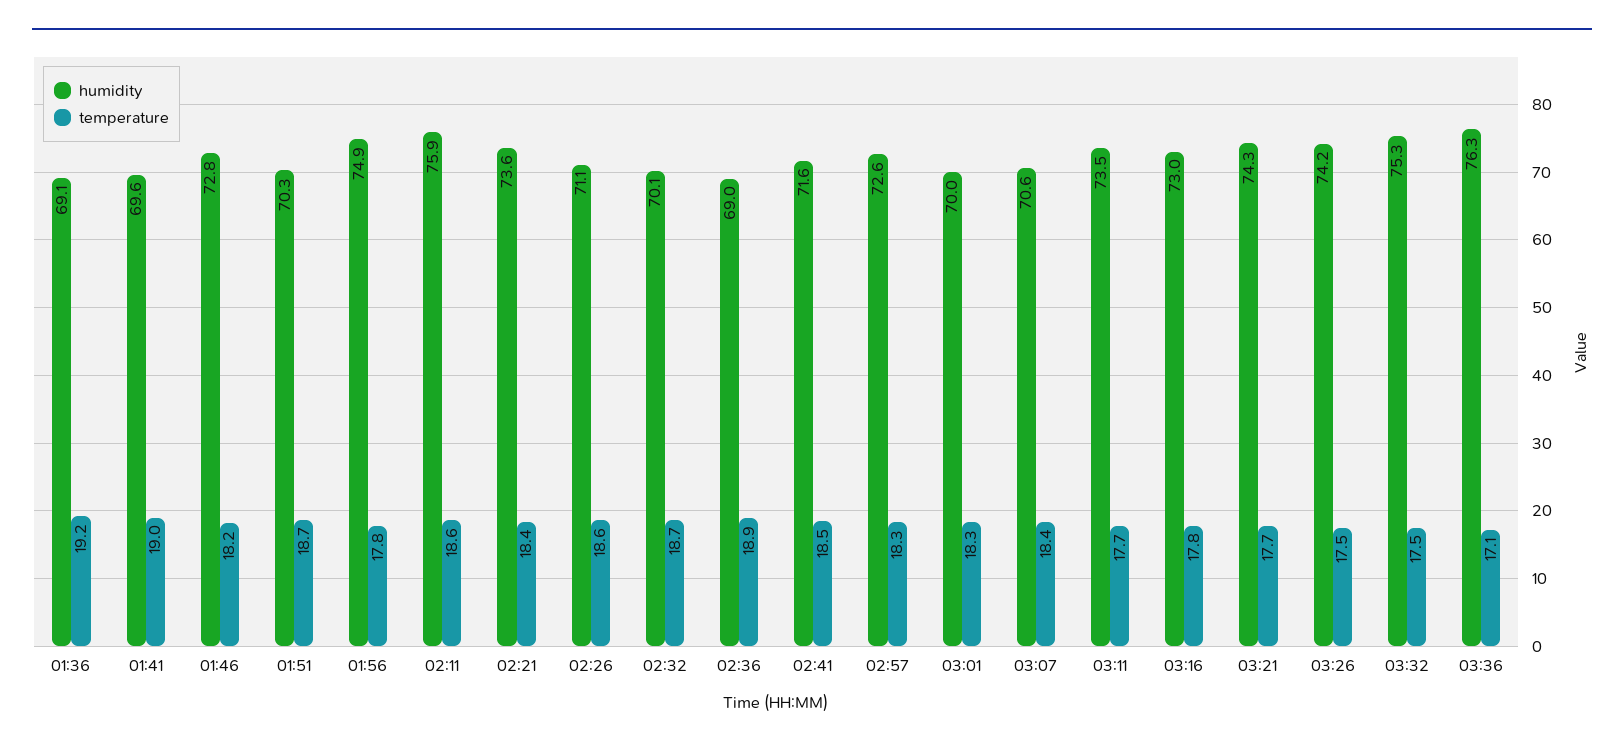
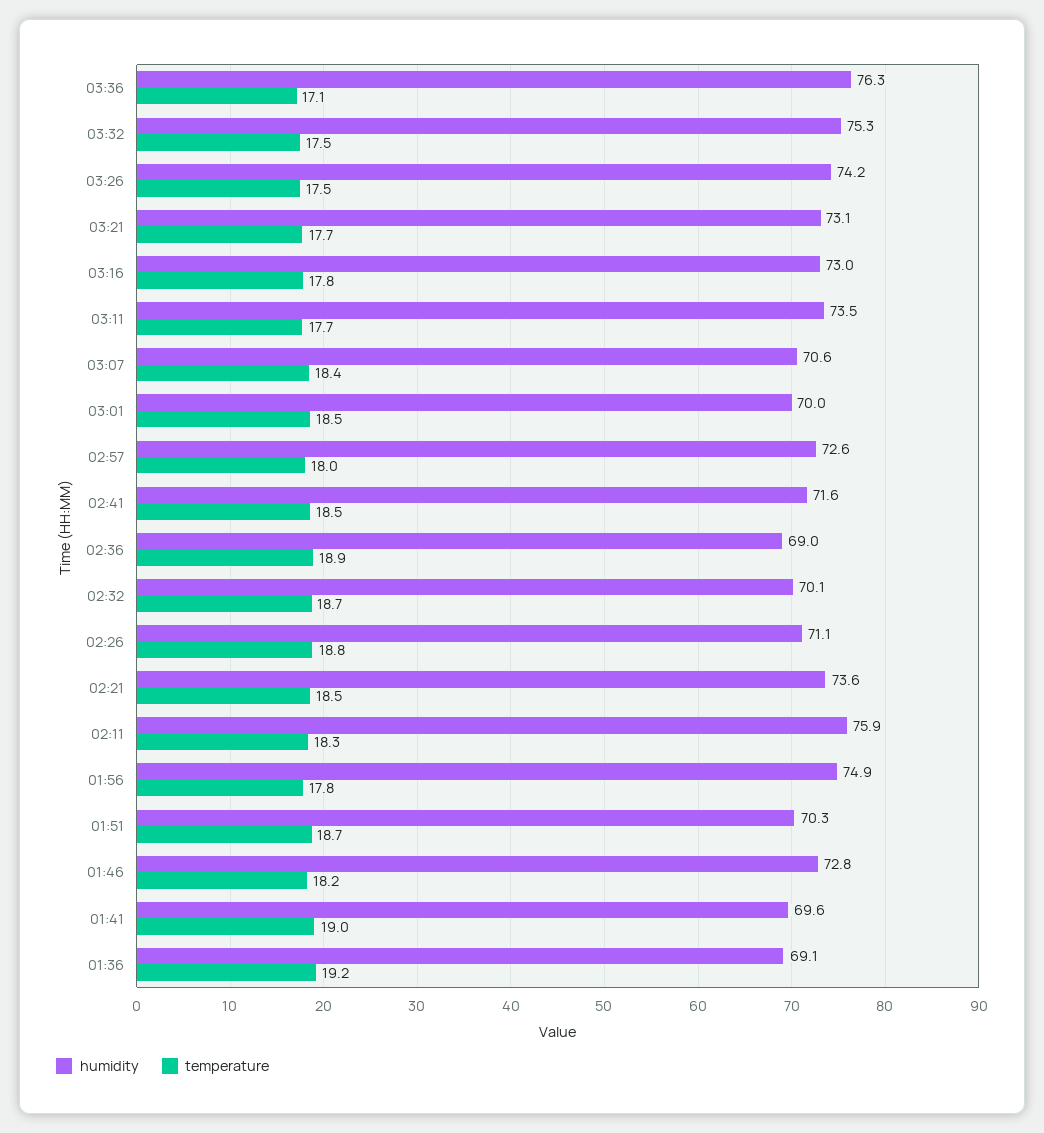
temperature, 02:11: 18.6 -> 18.3
temperature, 02:21: 18.4 -> 18.5
temperature, 02:26: 18.6 -> 18.8
temperature, 02:57: 18.3 -> 18
temperature, 03:01: 18.3 -> 18.5
humidity, 03:21: 74.3 -> 73.1

